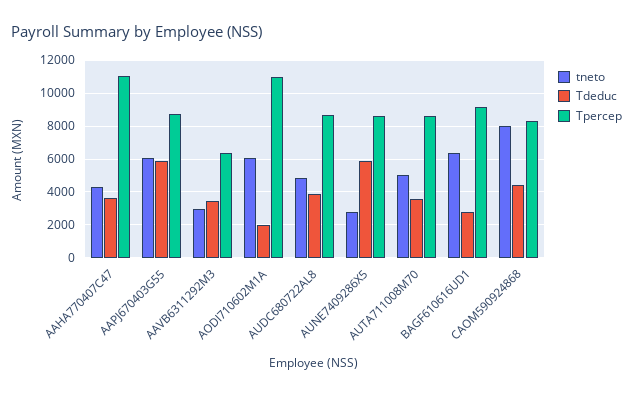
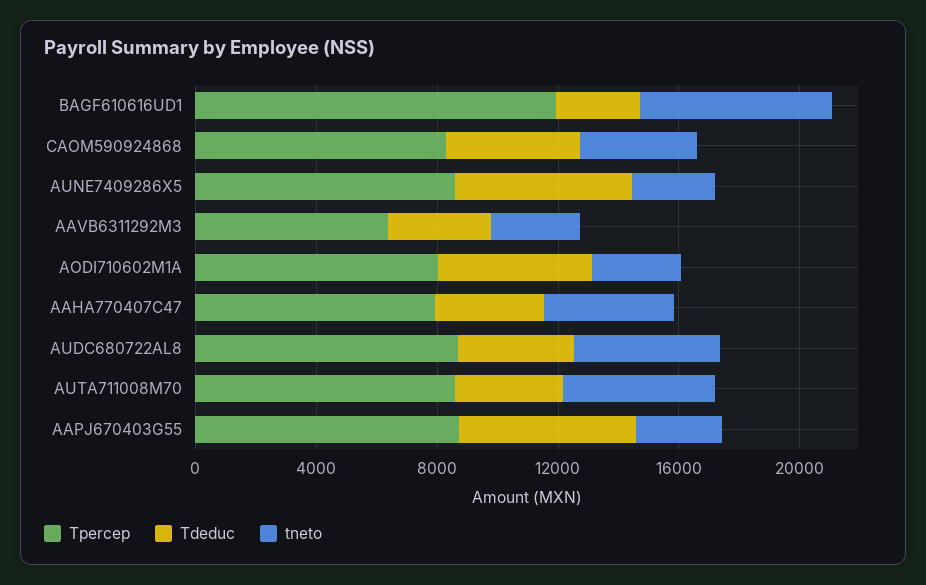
Tpercep, AAHA770407C47: 11000 -> 8000
tneto, AAPJ670403G55: 6000 -> 3000
tneto, AODI710602M1A: 6000 -> 3000
Tdeduc, AODI710602M1A: 2000 -> 5000
Tpercep, AODI710602M1A: 11000 -> 8000
Tpercep, BAGF610616UD1: 9000 -> 12000
tneto, CAOM590924868: 8000 -> 4000

